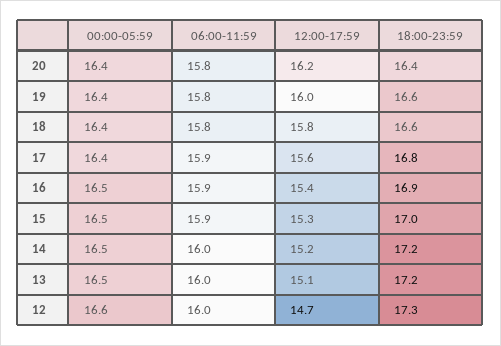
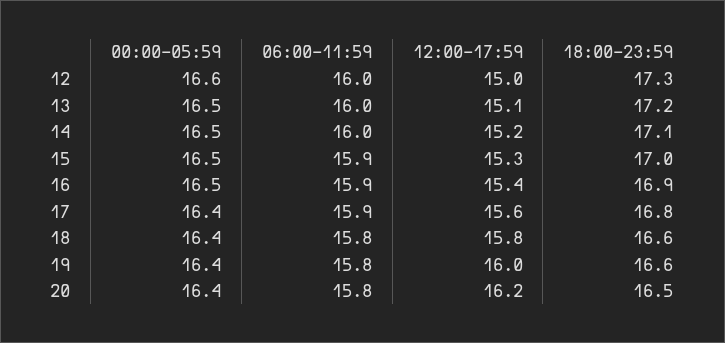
18:00-23:59, 20: 16.4 -> 16.5
18:00-23:59, 14: 17.2 -> 17.1
12:00-17:59, 12: 14.7 -> 15

